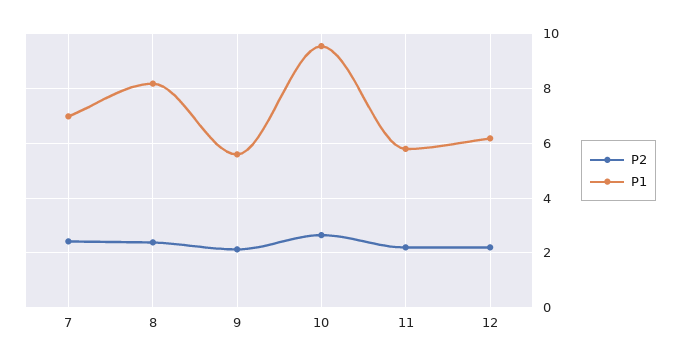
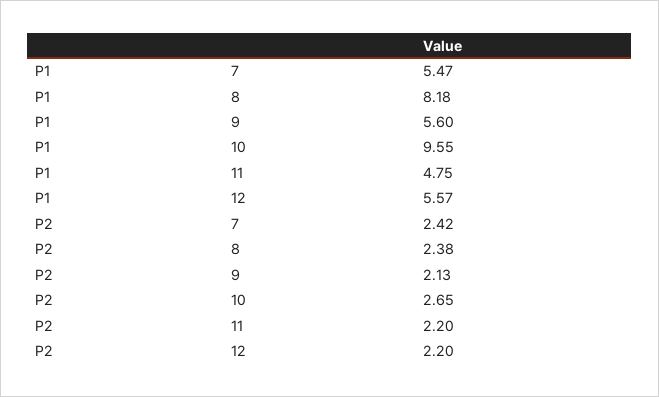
P1, 7: 7 -> 5.47
P1, 11: 5.75 -> 4.75
P1, 12: 6.25 -> 5.57

